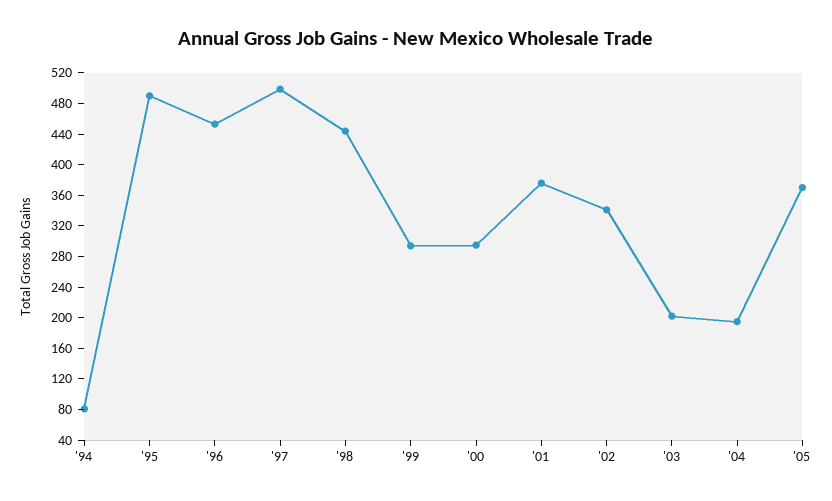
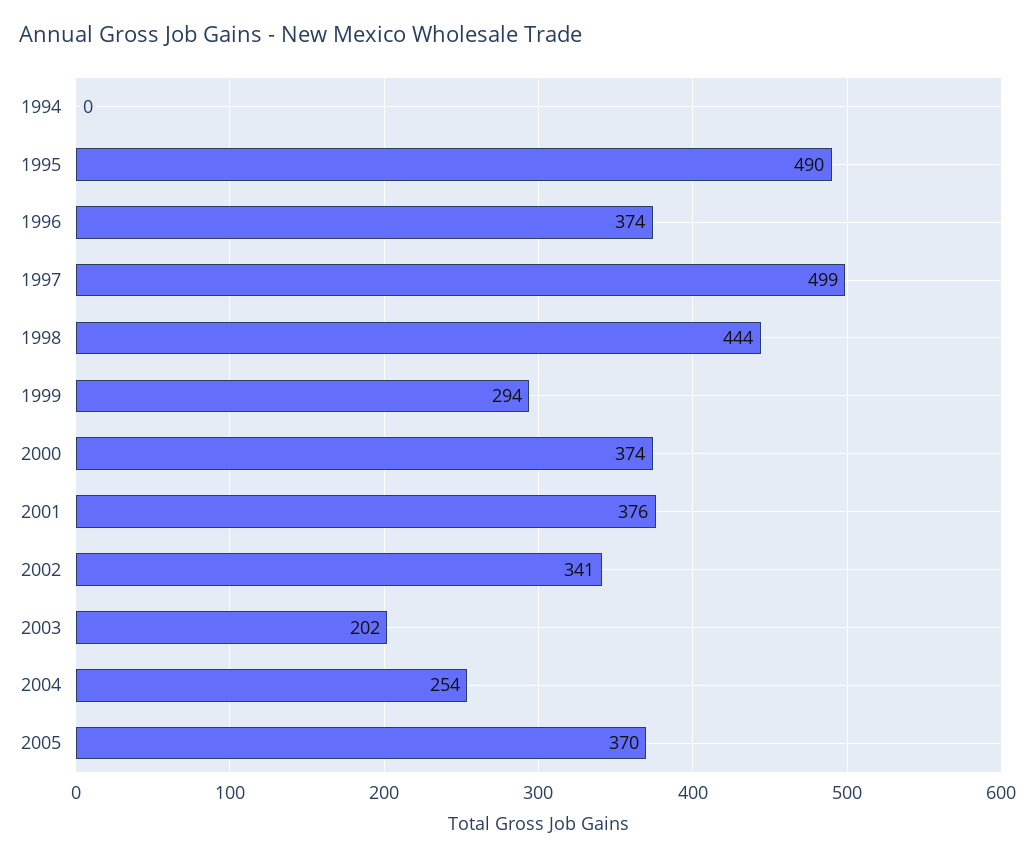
'94: 80 -> 0
'96: 460 -> 374
'00: 300 -> 374
'04: 200 -> 254

